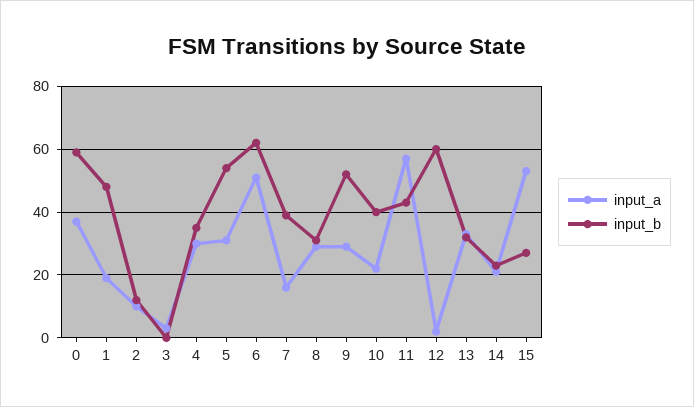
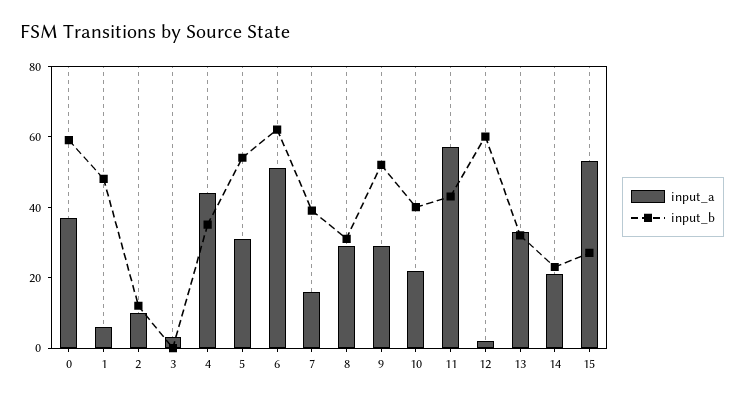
input_a, 1: 20 -> 5
input_a, 4: 30 -> 45

